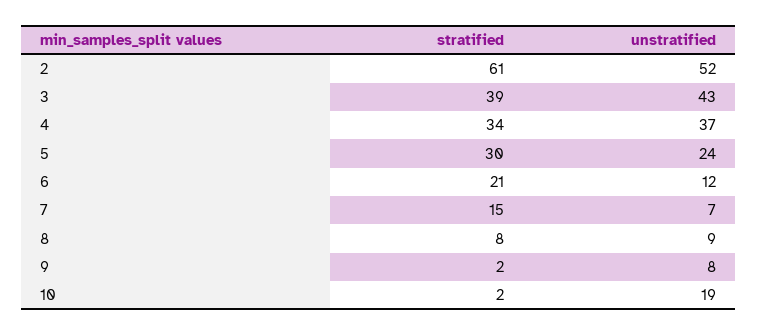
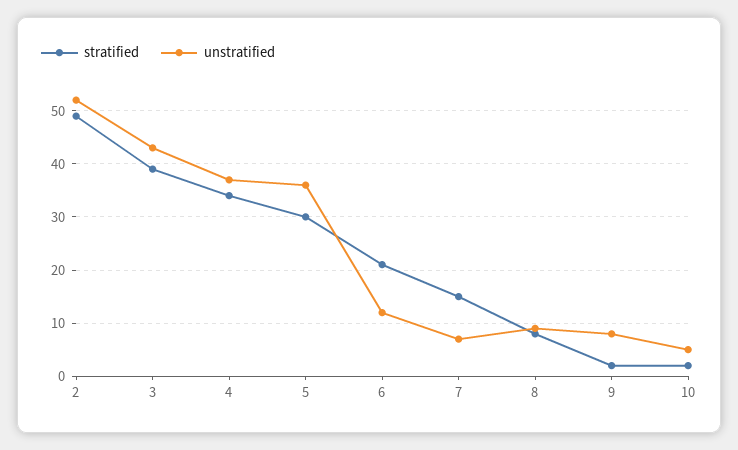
stratified, 2: 61 -> 50
unstratified, 5: 24 -> 35
unstratified, 10: 19 -> 5

